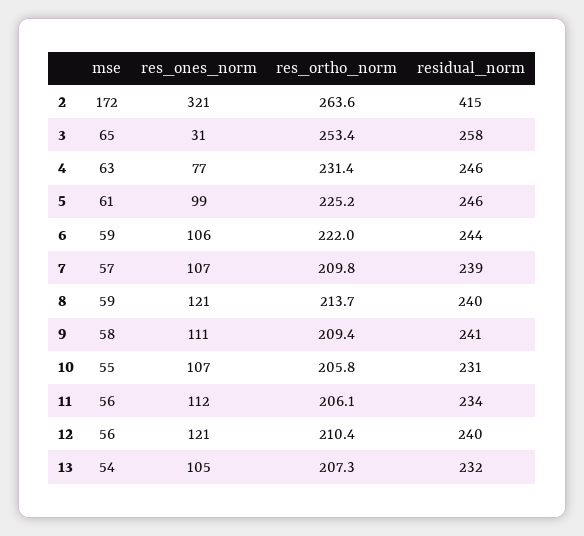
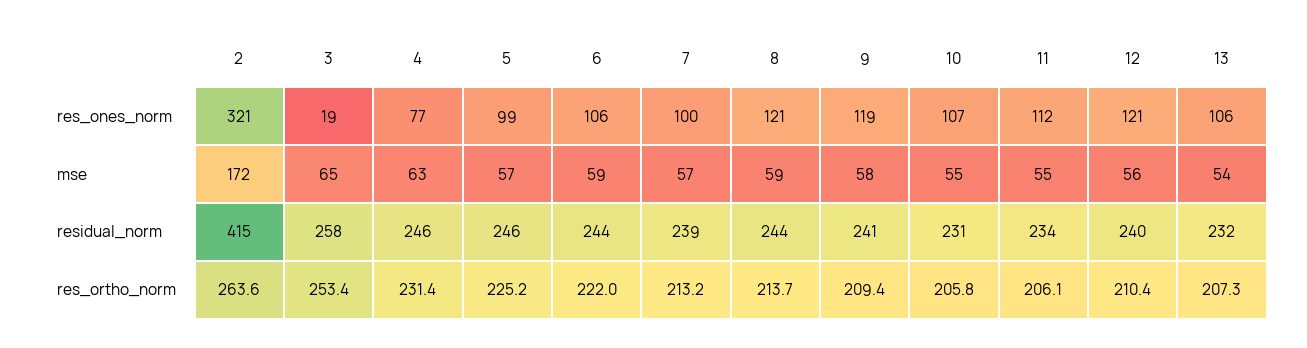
res_ones_norm, 3: 31 -> 19
mse, 5: 61 -> 57
res_ones_norm, 7: 107 -> 100
res_ortho_norm, 7: 209.8 -> 213.2
residual_norm, 8: 240 -> 244
res_ones_norm, 9: 111 -> 119
mse, 11: 56 -> 55
res_ones_norm, 13: 105 -> 106

